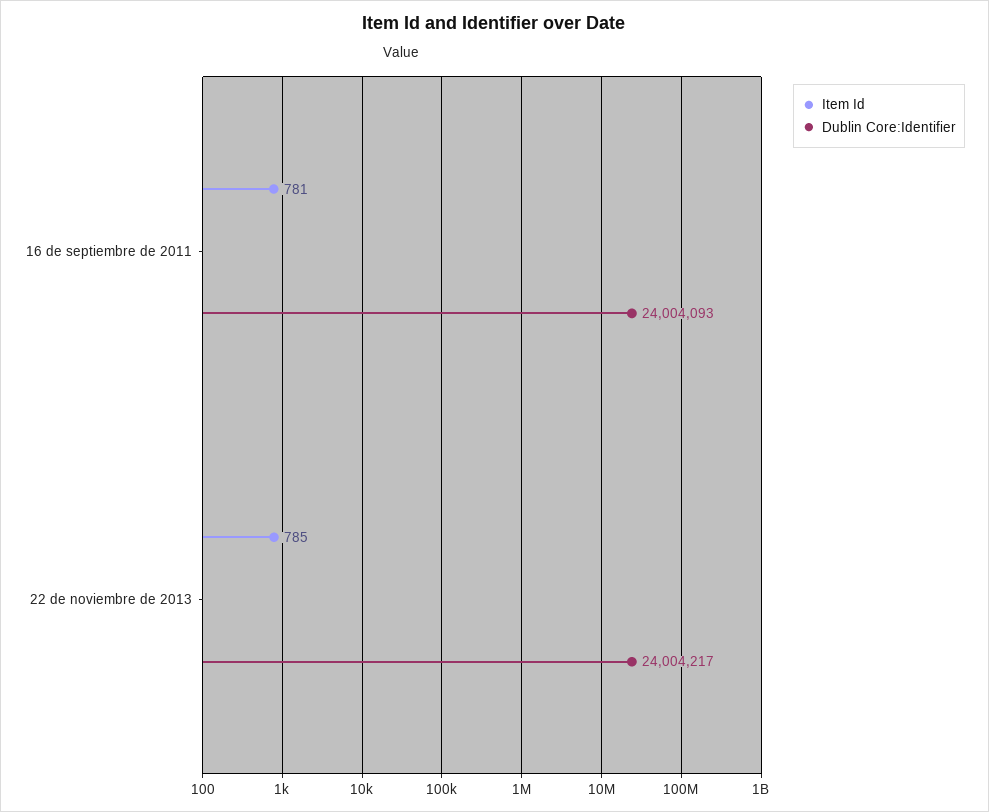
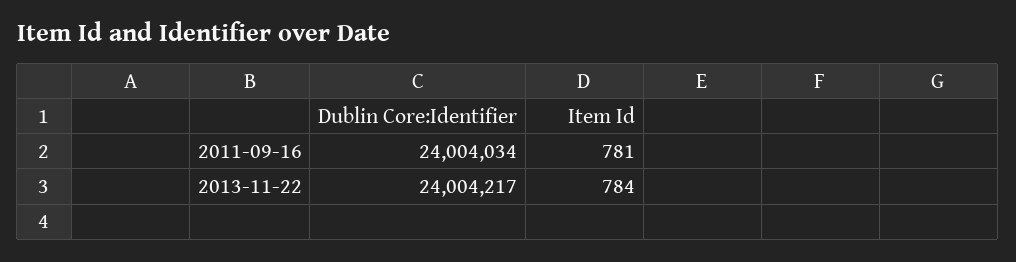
Dublin Core:Identifier, 16 de septiembre de 2011: 24004093 -> 24004034
Item Id, 22 de noviembre de 2013: 785 -> 784

